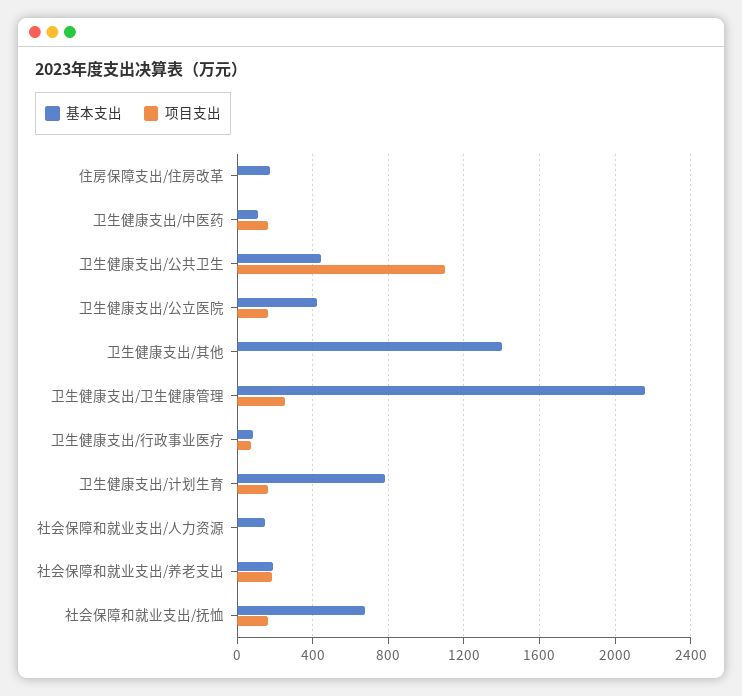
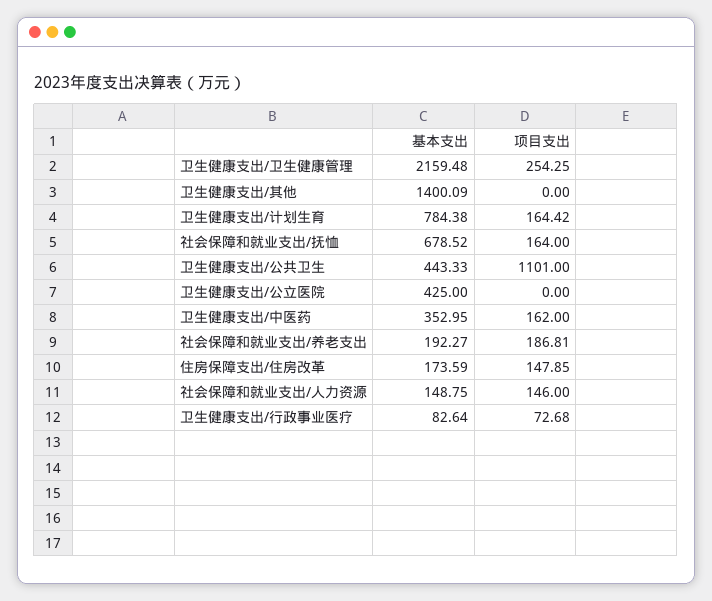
项目支出, 住房保障支出/住房改革: 0 -> 147.85
基本支出, 卫生健康支出/中医药: 100 -> 352.95
项目支出, 卫生健康支出/公立医院: 150 -> 0
项目支出, 社会保障和就业支出/人力资源: 0 -> 146

